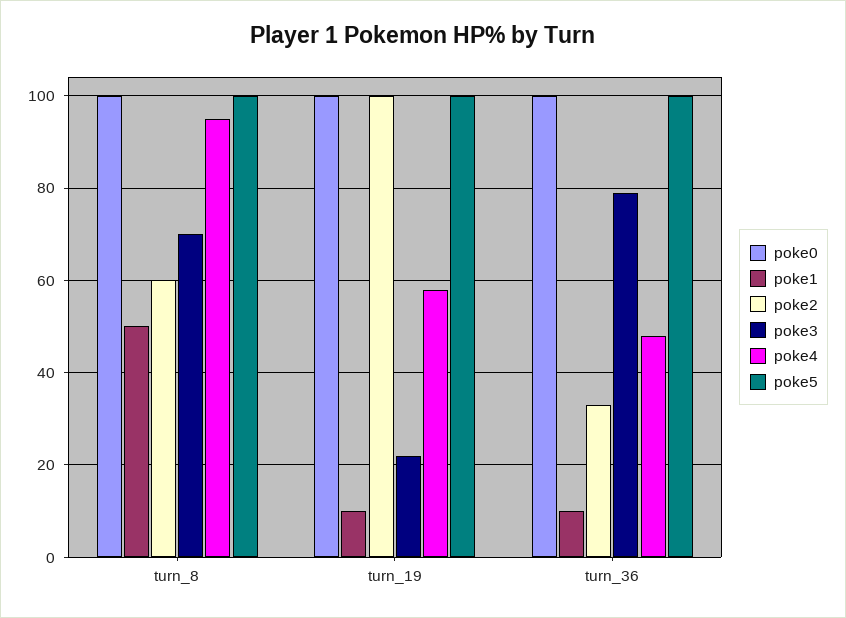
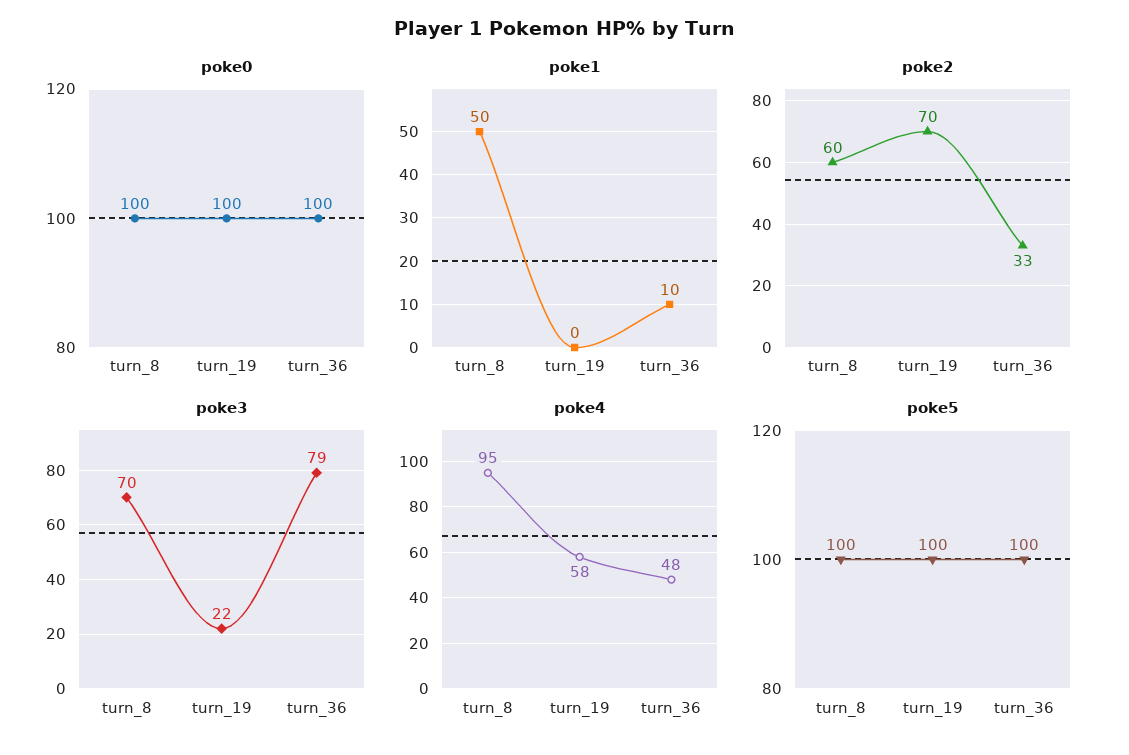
poke1, turn_19: 10 -> 0
poke2, turn_19: 100 -> 70

